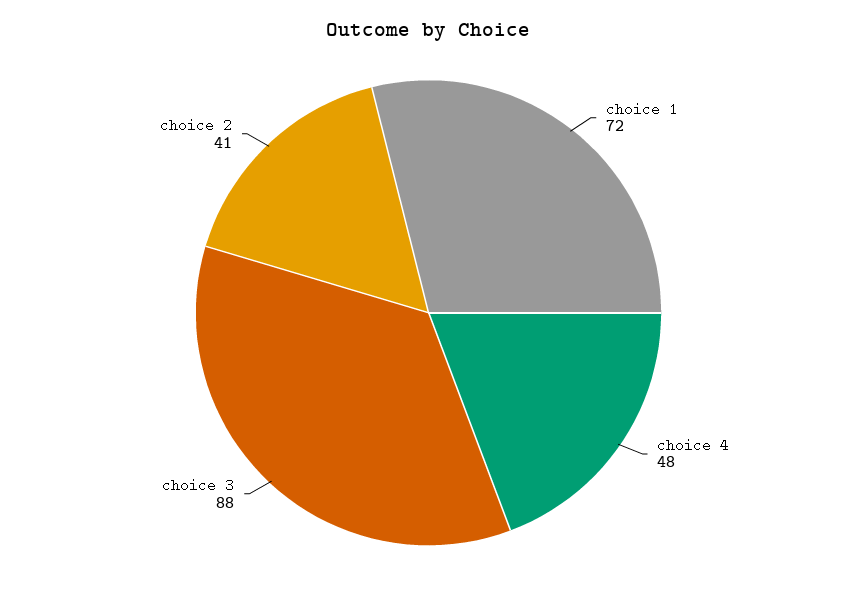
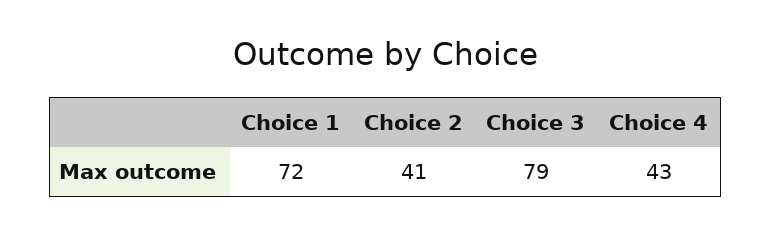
choice 4: 48 -> 43
choice 3: 88 -> 79

